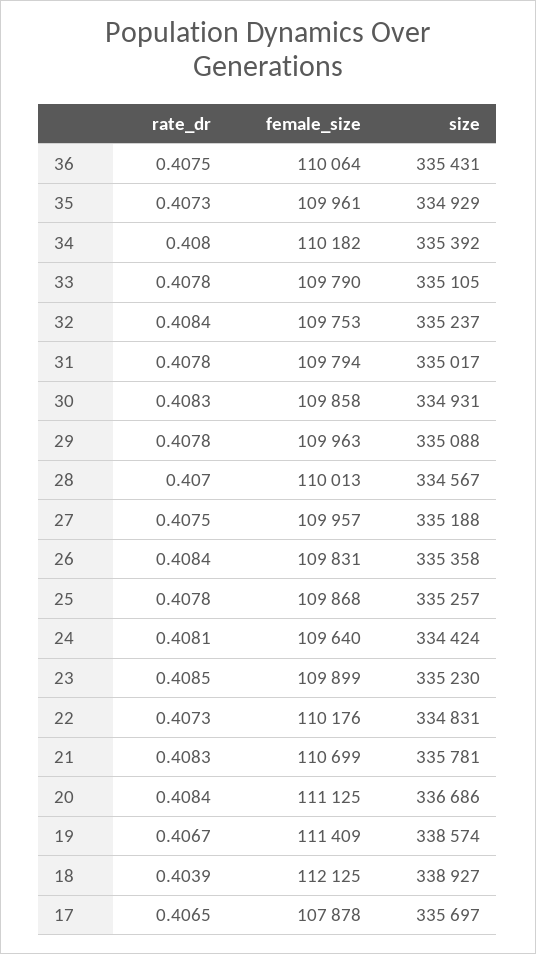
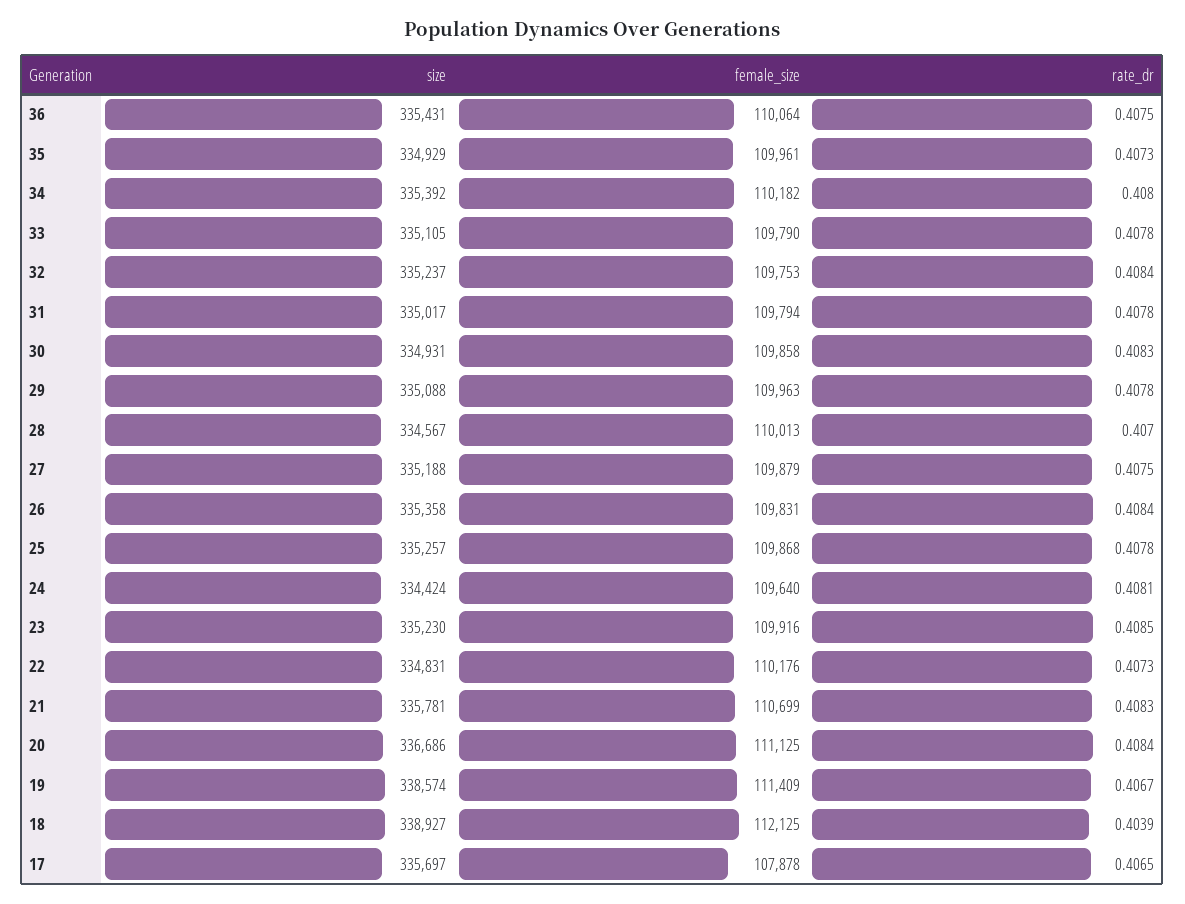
female_size, 27: 109957 -> 109879
female_size, 23: 109899 -> 109916

